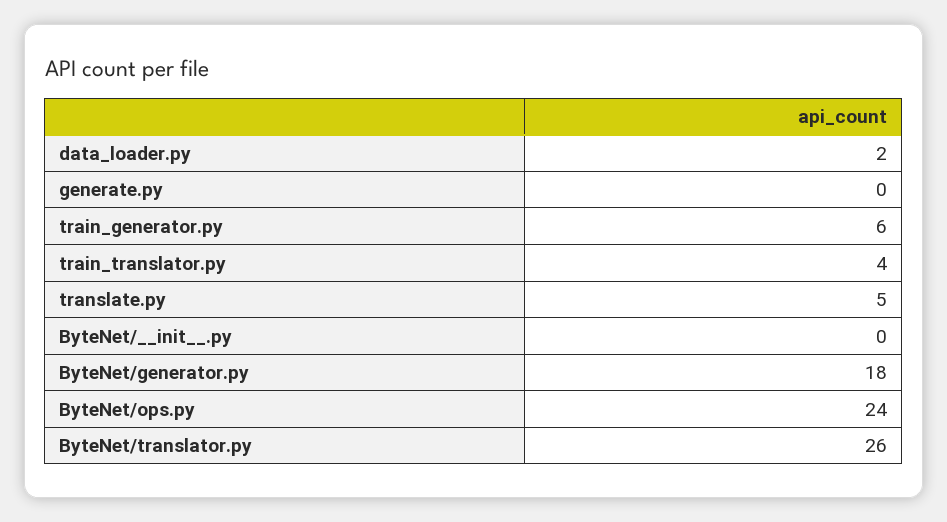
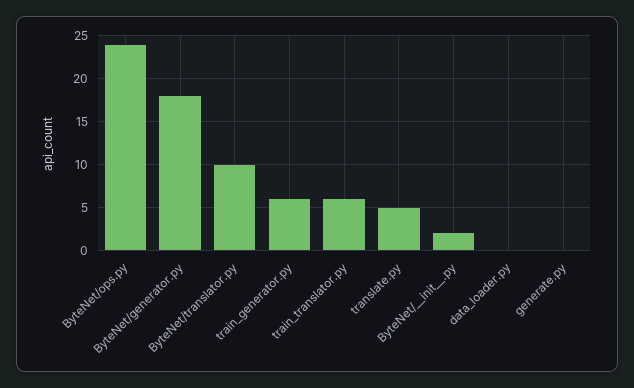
data_loader.py: 2 -> 0
train_translator.py: 4 -> 6
ByteNet/__init__.py: 0 -> 2
ByteNet/translator.py: 26 -> 10

